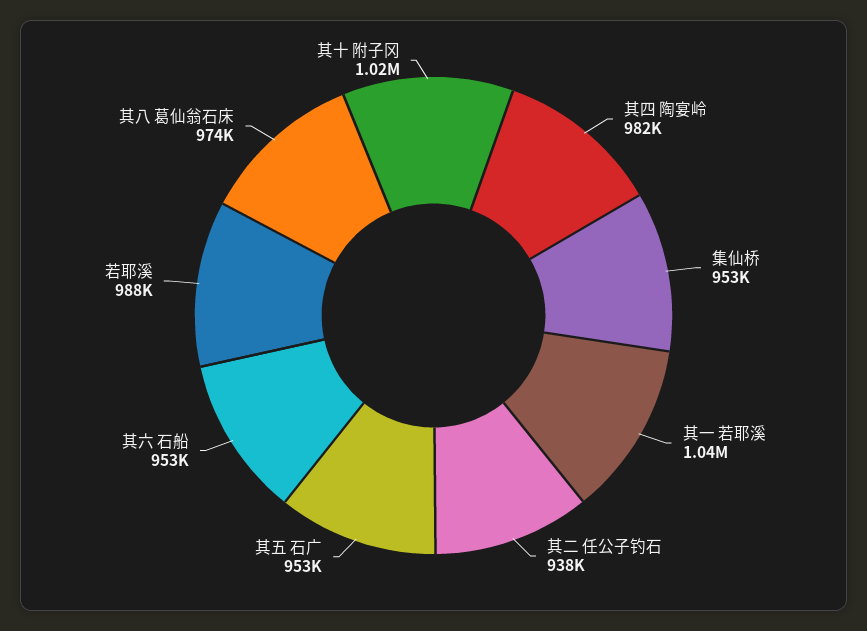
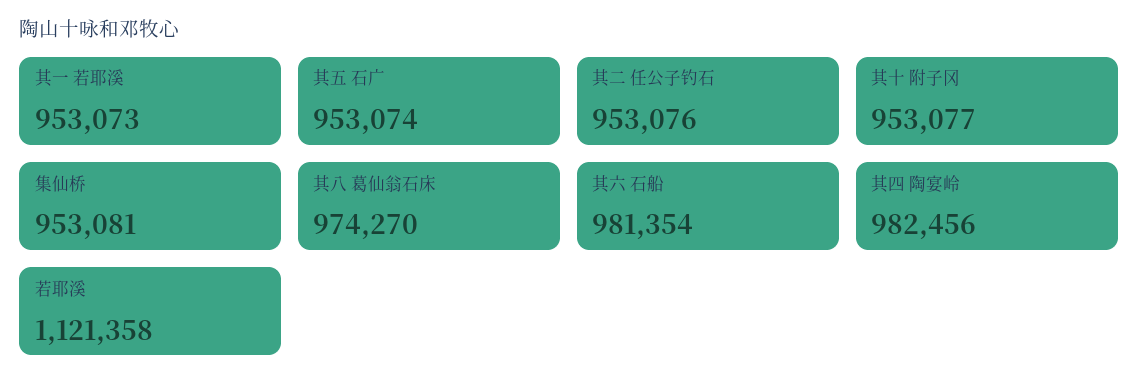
其一 若耶溪: 1040000 -> 953073
其二 任公子钓石: 938000 -> 953076
其六 石船: 953000 -> 981354
若耶溪: 988000 -> 1121358
其十 附子冈: 1020000 -> 953077

